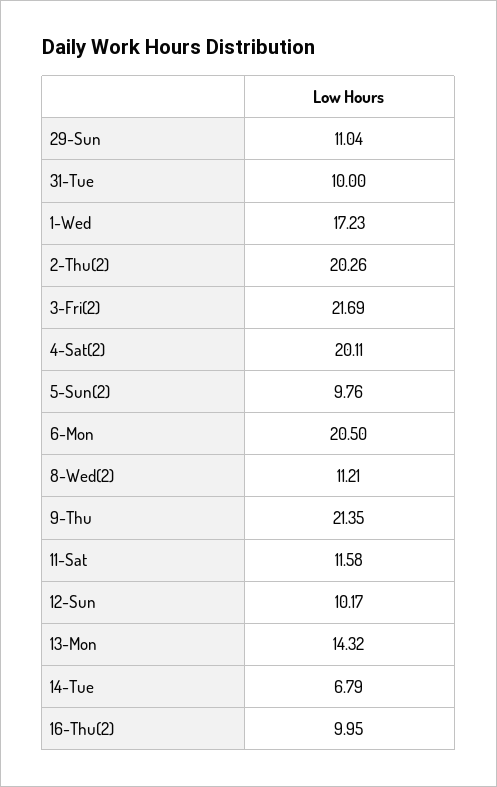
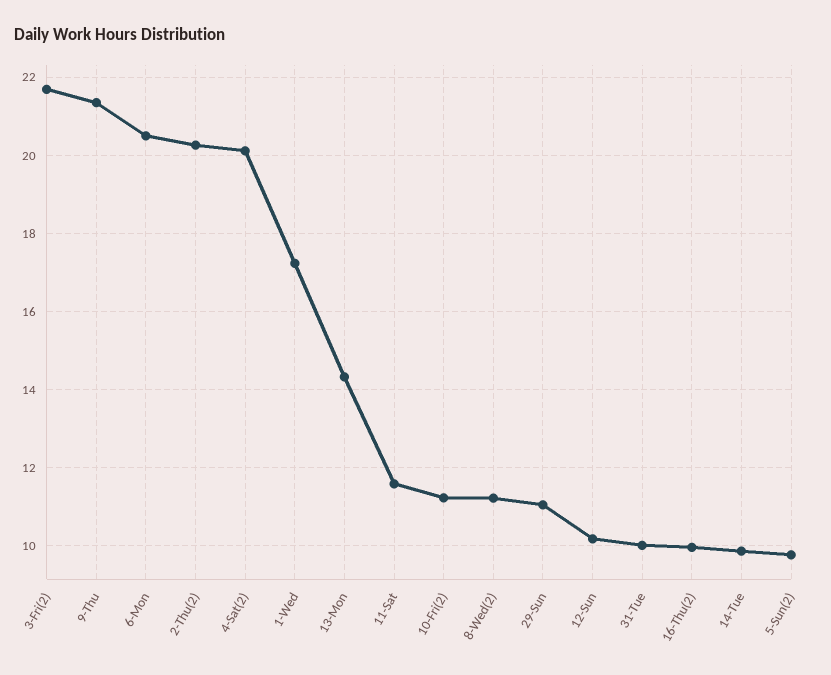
14-Tue: 6.79 -> 9.8
10-Fri(2): none -> 11.2

